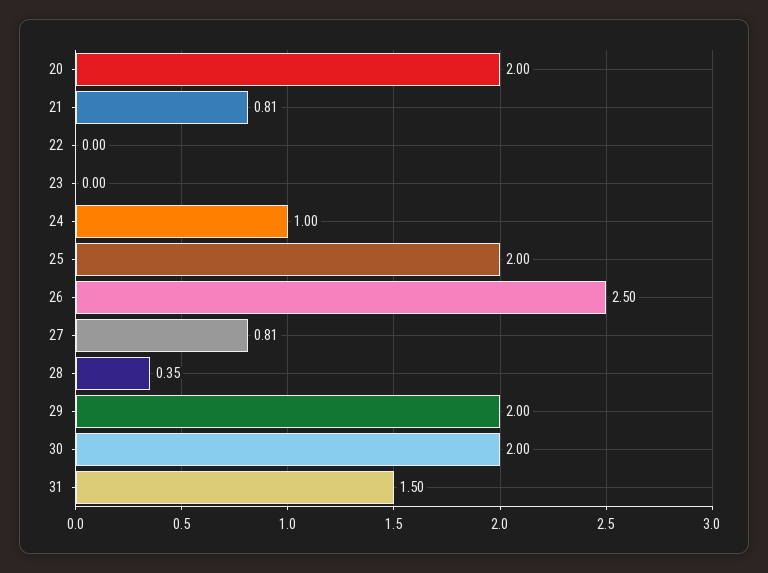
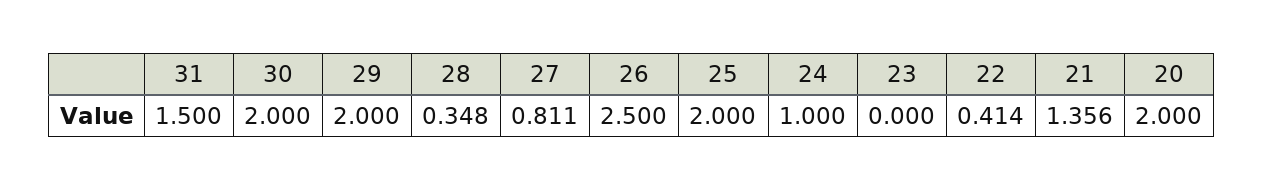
21: 0.81 -> 1.356
22: 0 -> 0.414

